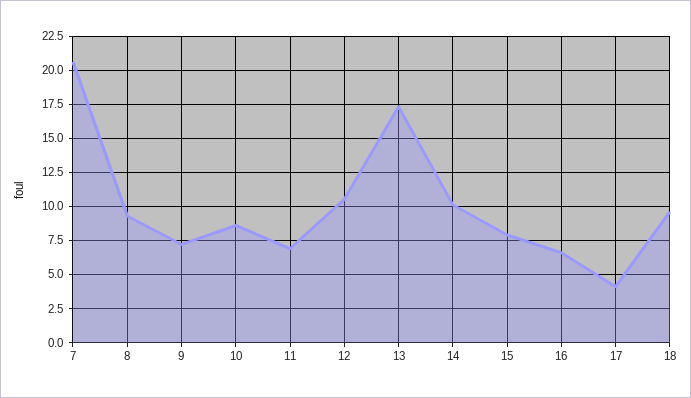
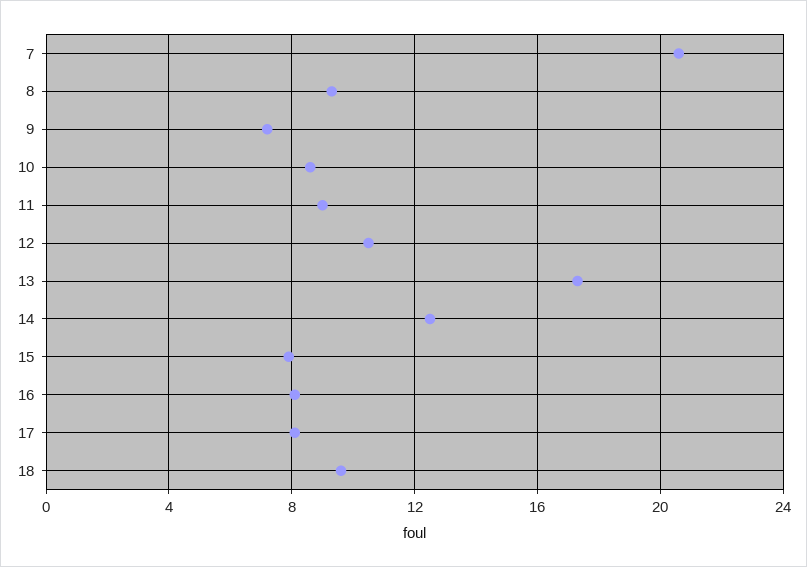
11: 7 -> 9
14: 10 -> 12.5
16: 6.5 -> 8
17: 4 -> 8

